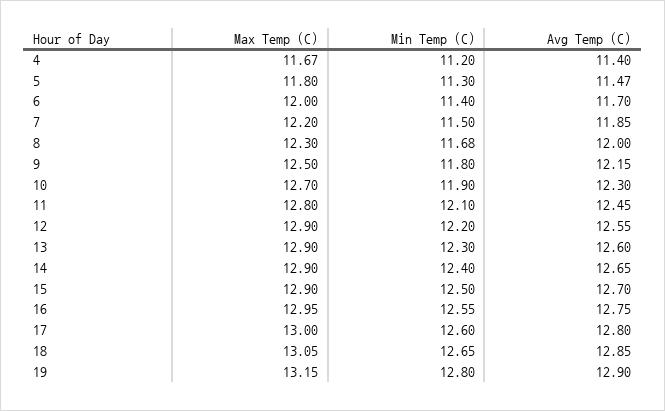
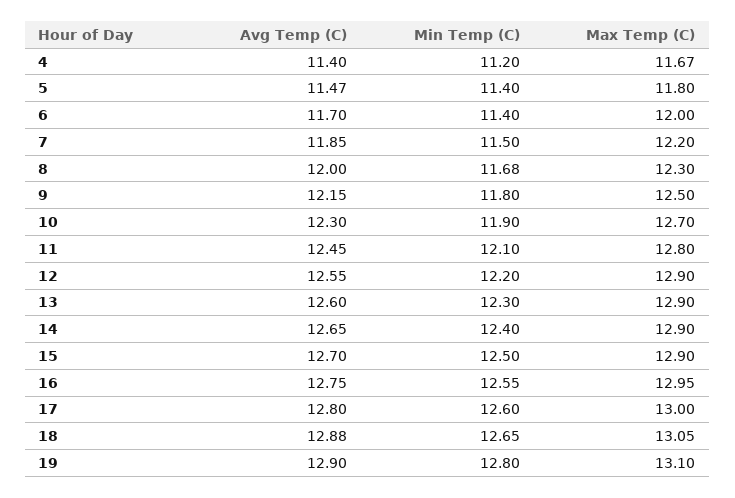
Min Temp (C), 5: 11.3 -> 11.4
Avg Temp (C), 18: 12.85 -> 12.88
Max Temp (C), 19: 13.15 -> 13.1

